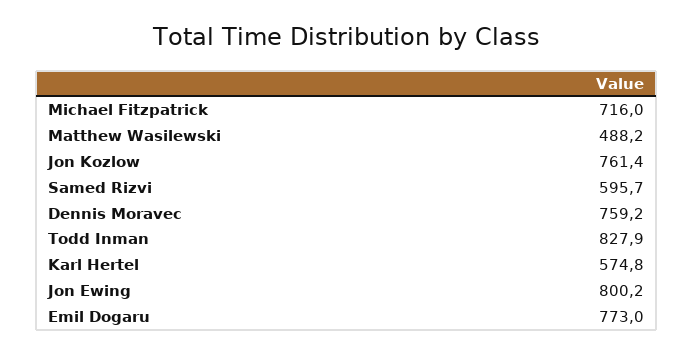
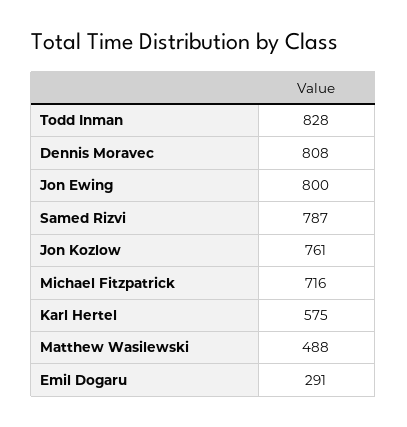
Samed Rizvi: 595.7 -> 787
Dennis Moravec: 759.2 -> 808
Emil Dogaru: 773 -> 291

